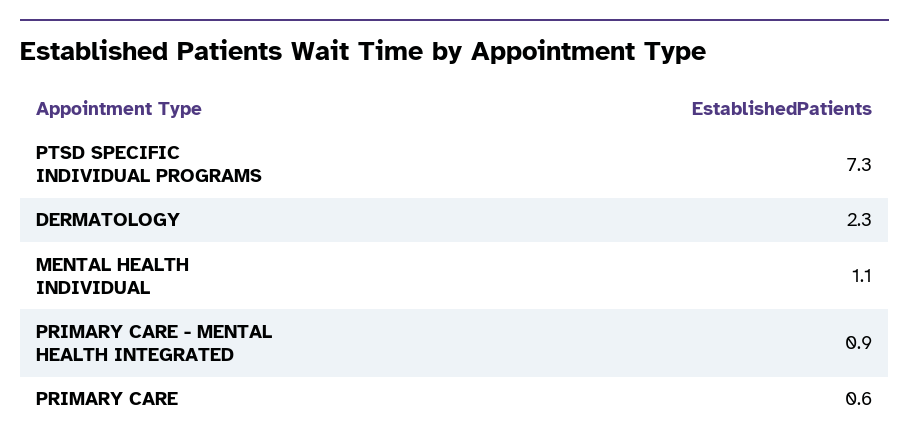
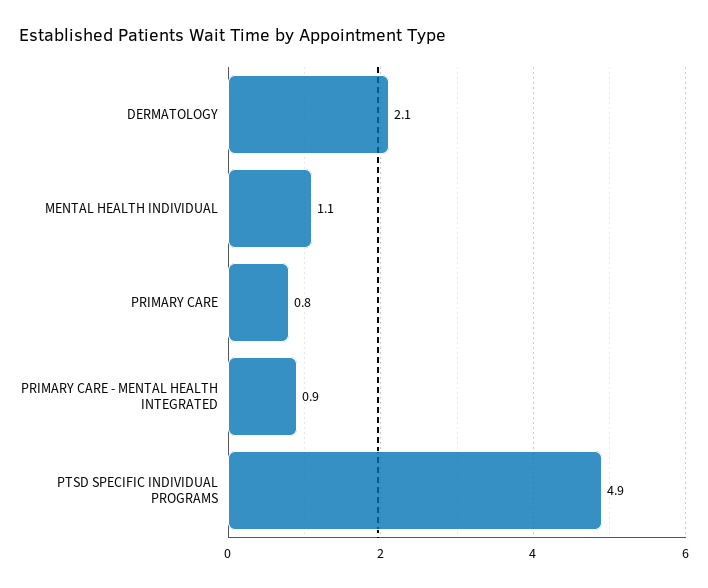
PTSD SPECIFIC INDIVIDUAL PROGRAMS: 7.3 -> 4.9
DERMATOLOGY: 2.3 -> 2.1
PRIMARY CARE: 0.6 -> 0.8

